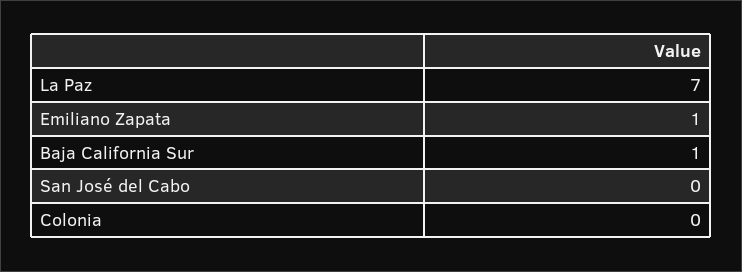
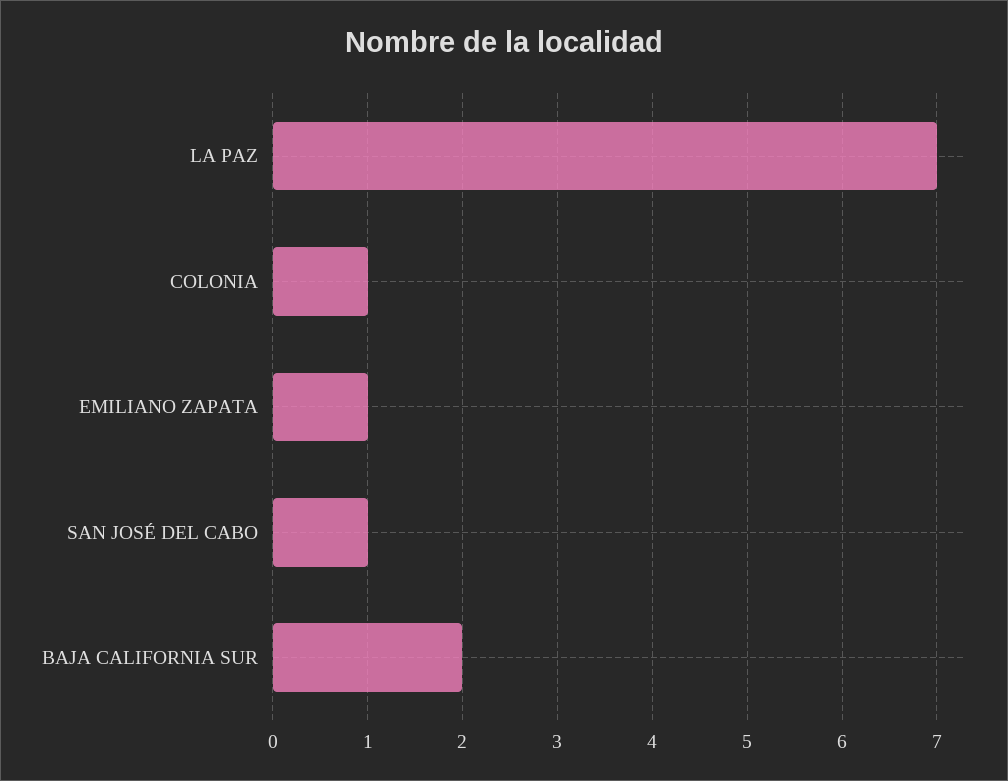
Baja California Sur: 1 -> 2
San José del Cabo: 0 -> 1
Colonia: 0 -> 1

